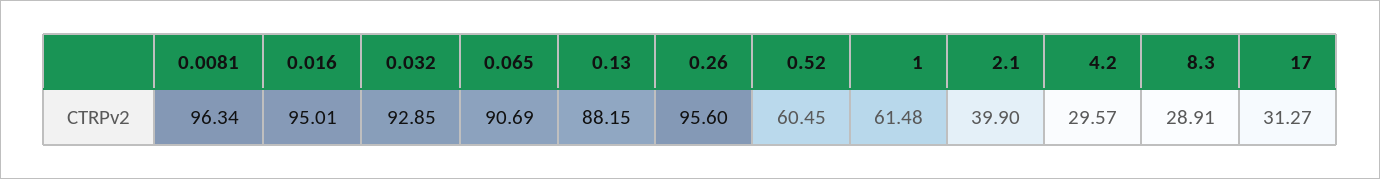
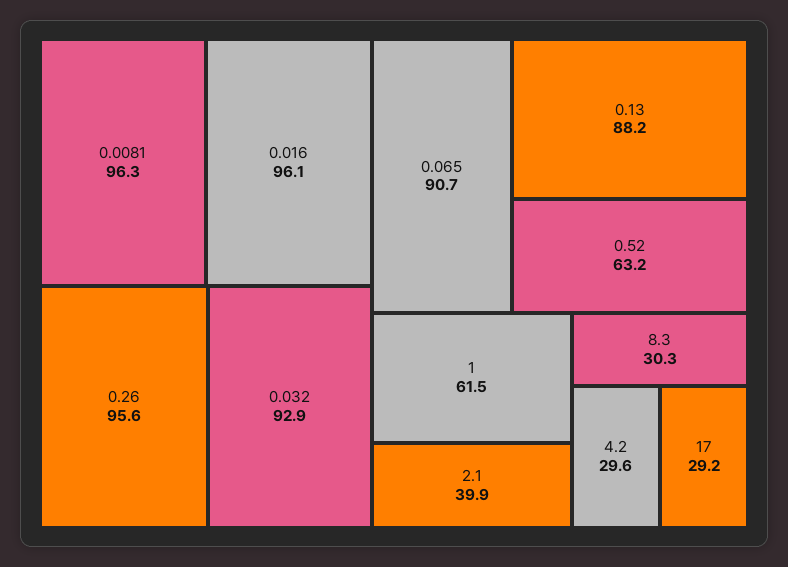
0.016: 95.01 -> 96.1
0.52: 60.45 -> 63.2
8.3: 28.91 -> 30.3
17: 31.27 -> 29.2

